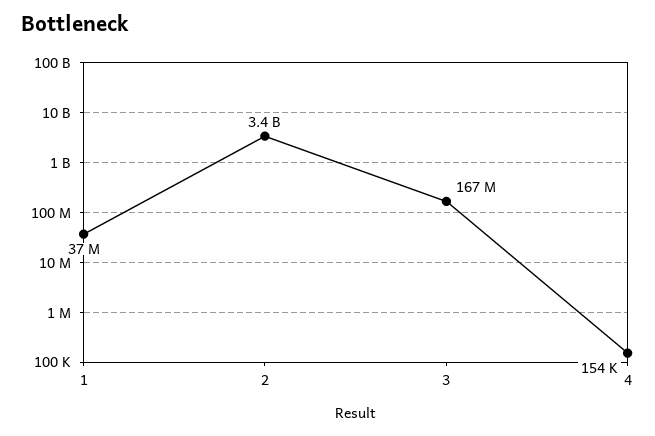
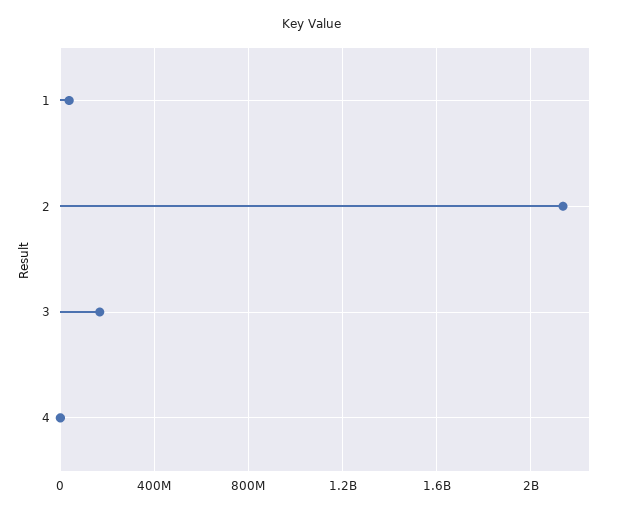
2: 3400000000 -> 2150000000

